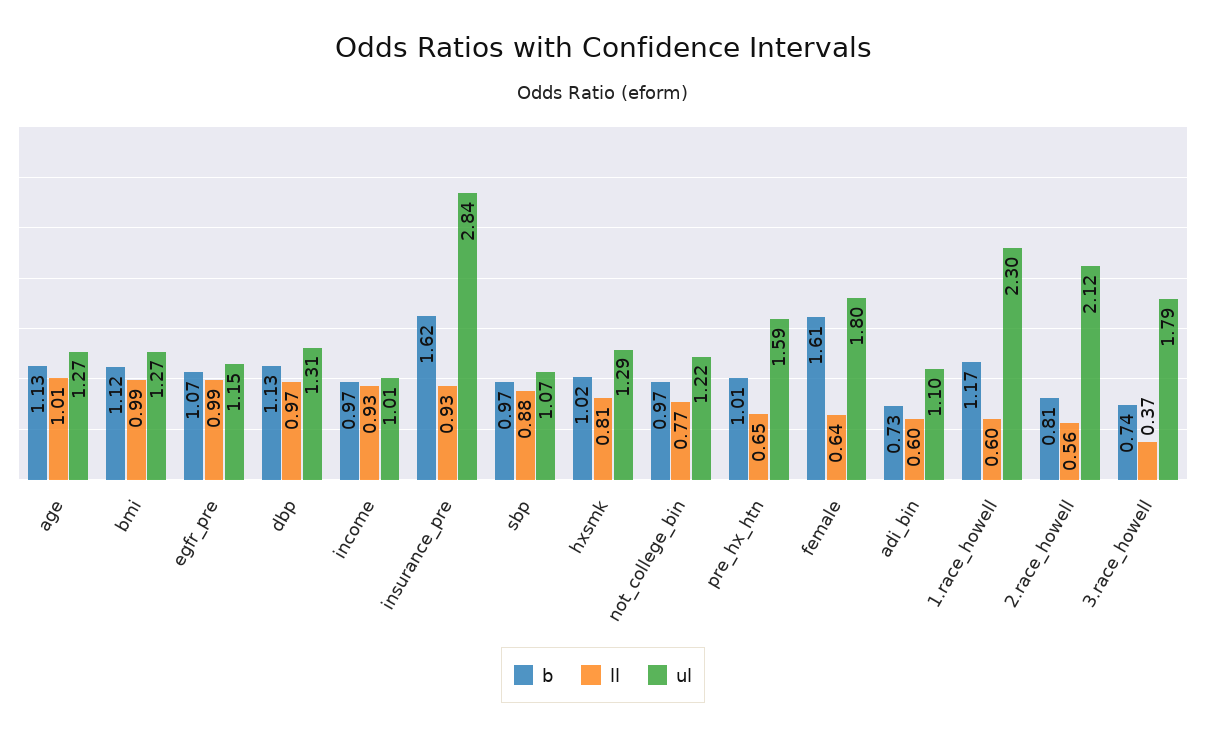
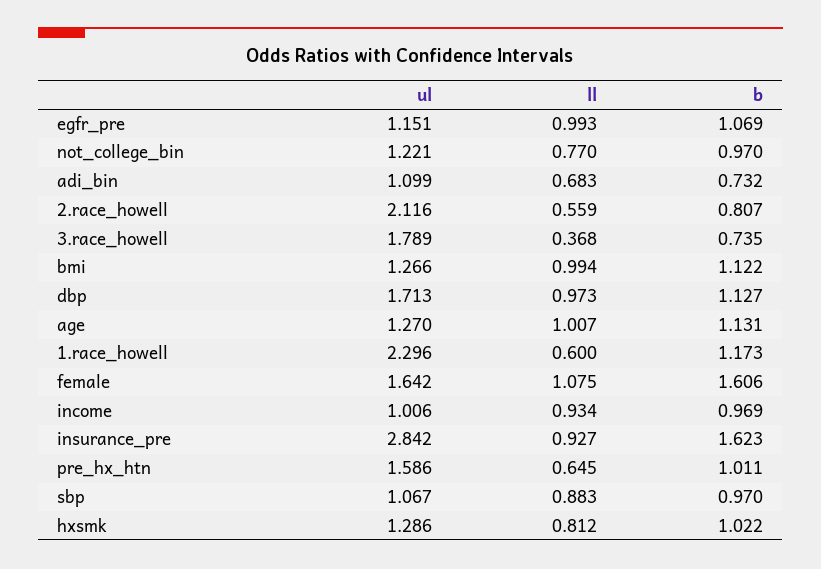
ul, dbp: 1.31 -> 1.713
ll, female: 0.64 -> 1.075
ul, female: 1.8 -> 1.642
ll, adi_bin: 0.6 -> 0.683

